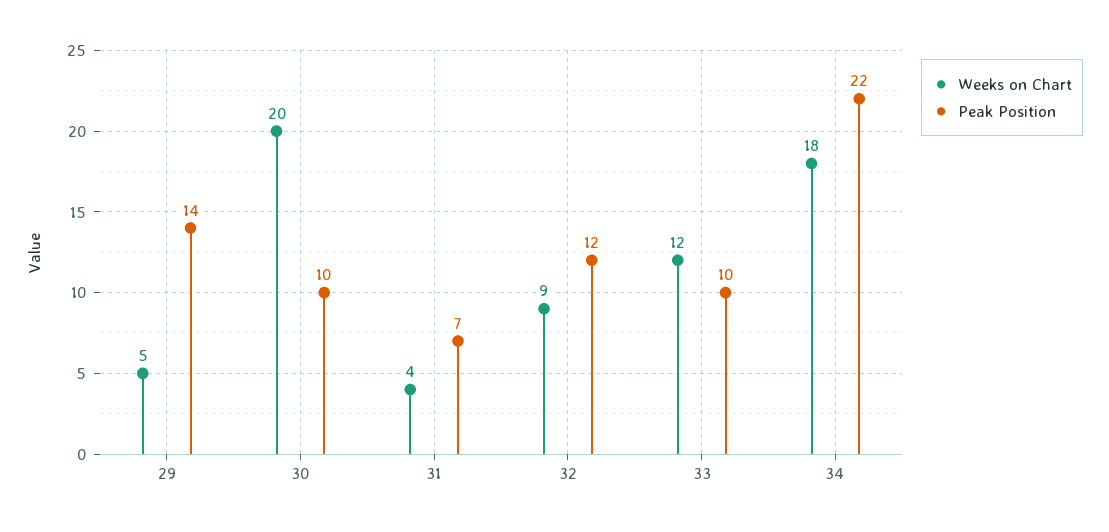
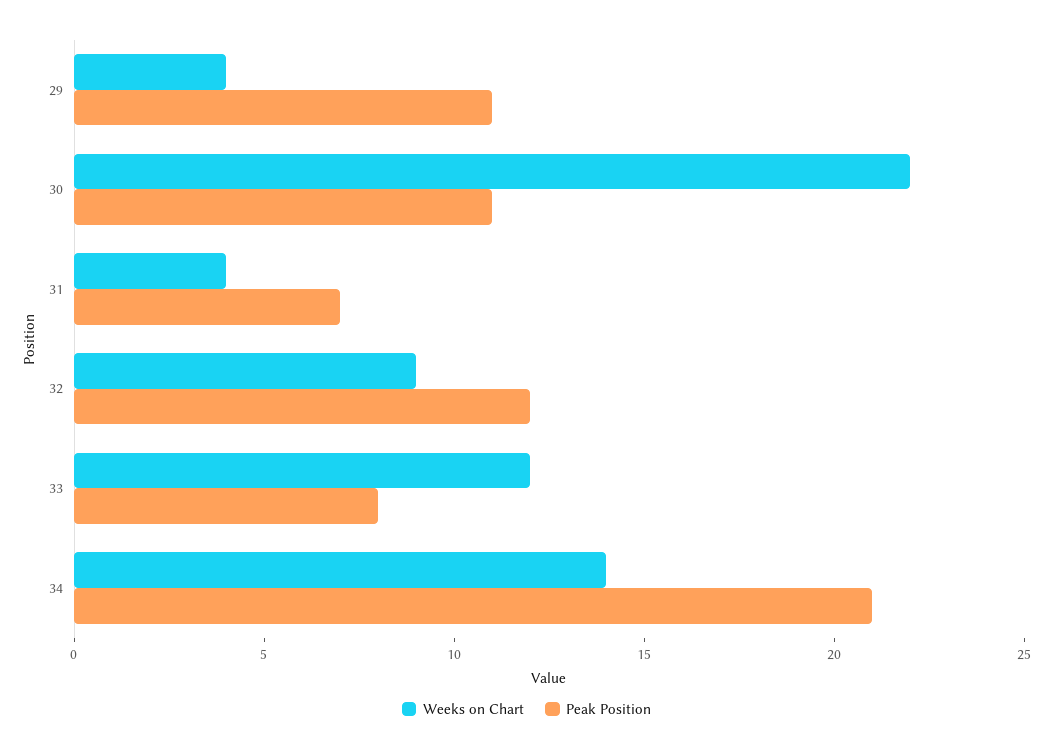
Weeks on Chart, 29: 5 -> 4
Peak Position, 29: 14 -> 11
Weeks on Chart, 30: 20 -> 22
Peak Position, 30: 10 -> 11
Peak Position, 33: 10 -> 8
Weeks on Chart, 34: 18 -> 14
Peak Position, 34: 22 -> 21

